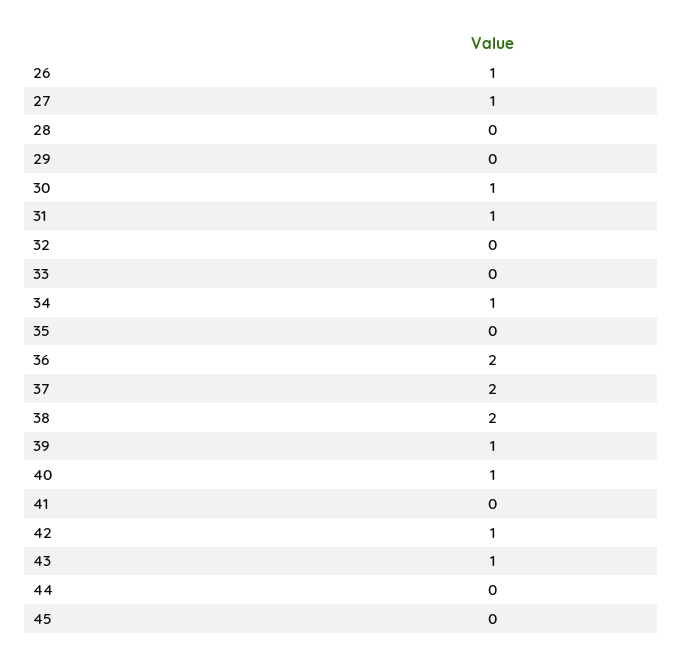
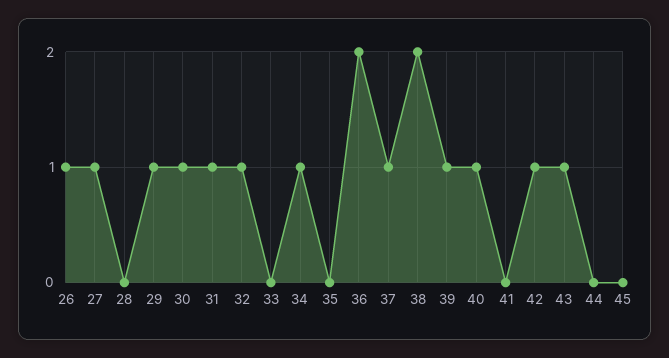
29: 0 -> 1
32: 0 -> 1
37: 2 -> 1

